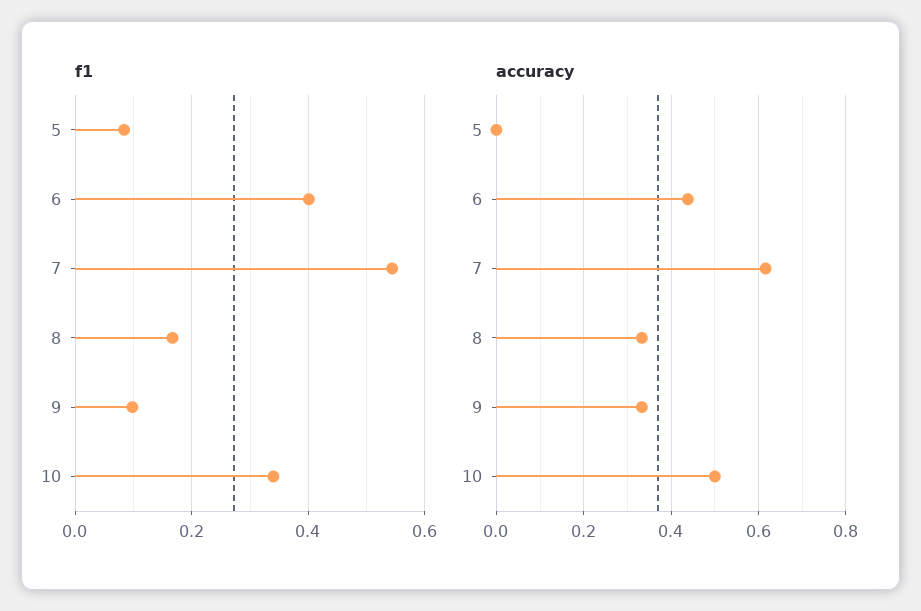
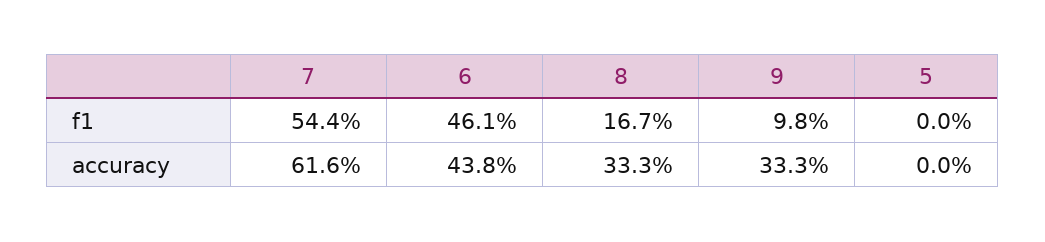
f1, 5: 0.08 -> 0
f1, 6: 0.4 -> 0.461
f1, 10: 0.34 -> none
accuracy, 10: 0.5 -> none

